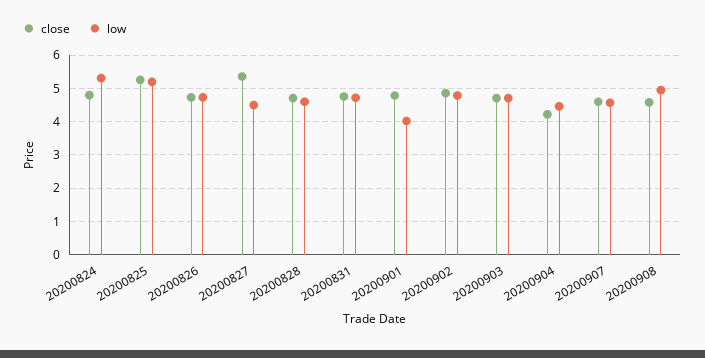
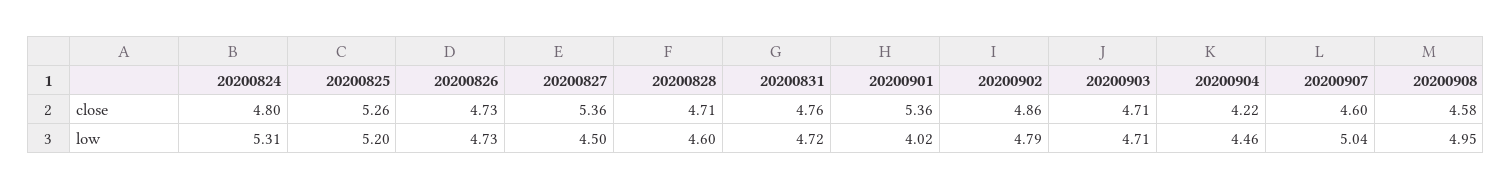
close, 20200901: 4.8 -> 5.36
low, 20200907: 4.6 -> 5.04

